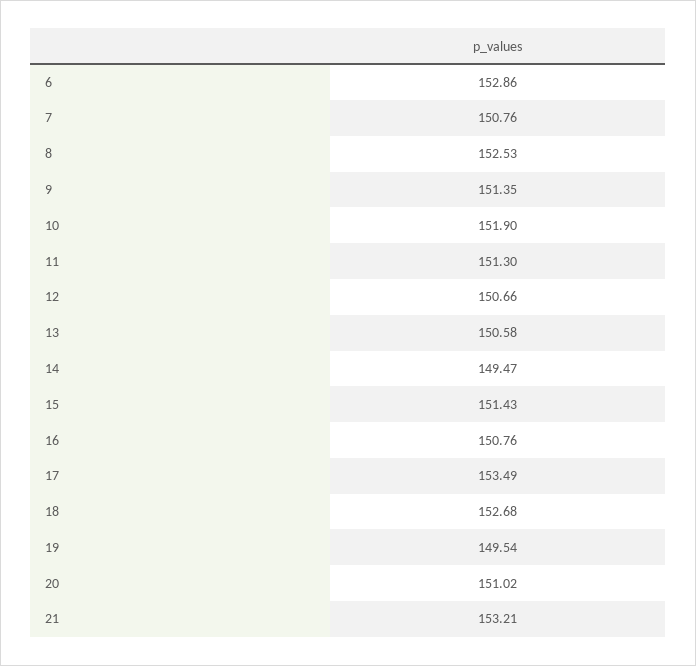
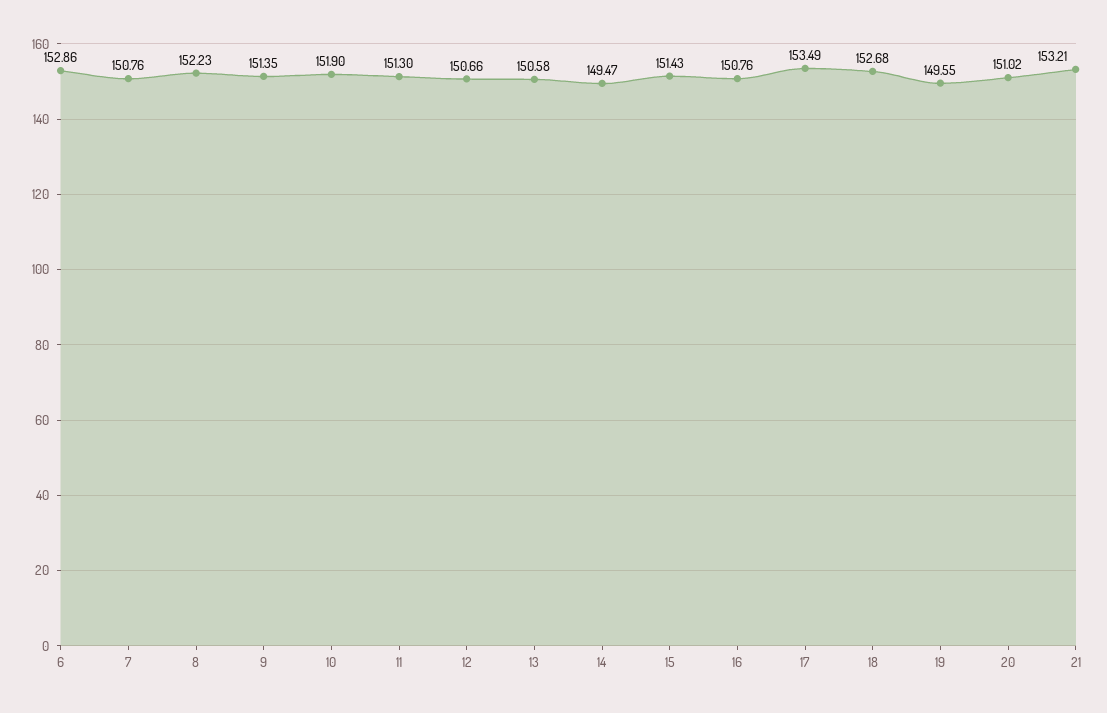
8: 152.53 -> 152.23
19: 149.54 -> 149.55

